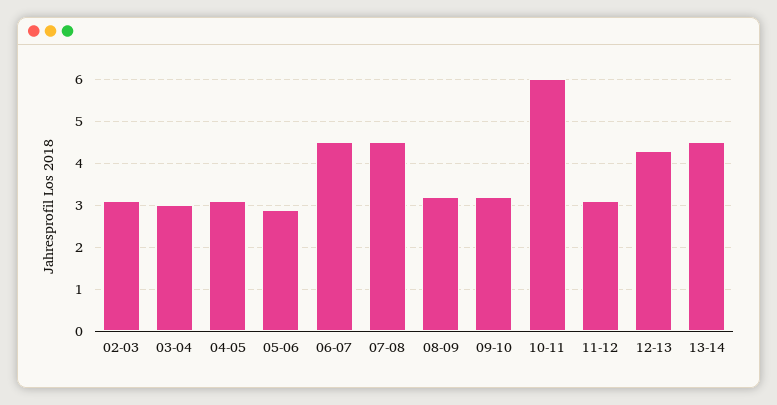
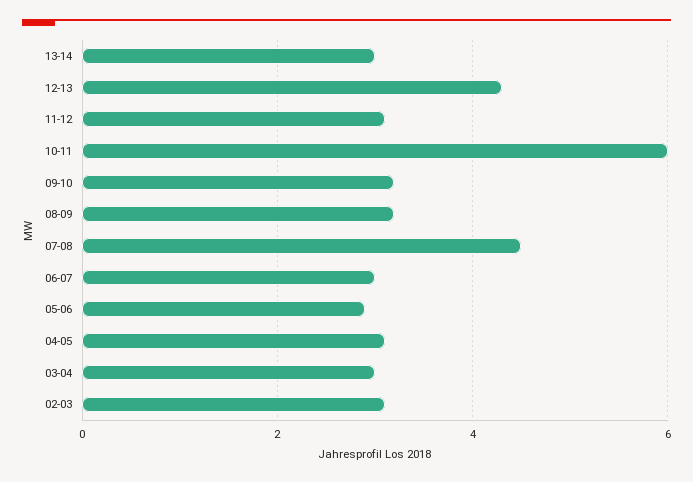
06-07: 4.5 -> 3
13-14: 4.5 -> 3

